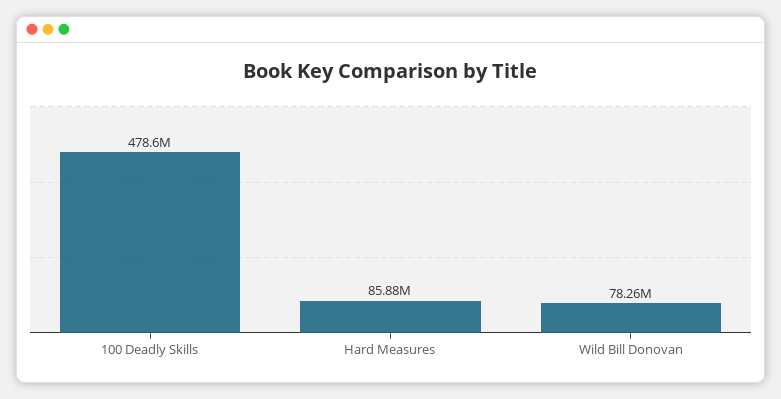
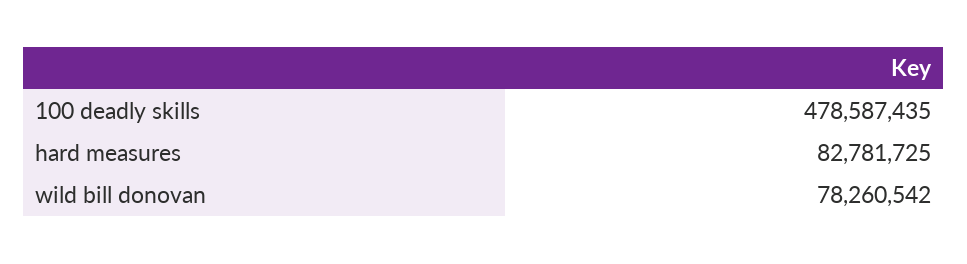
Hard Measures: 85880000 -> 82781725

